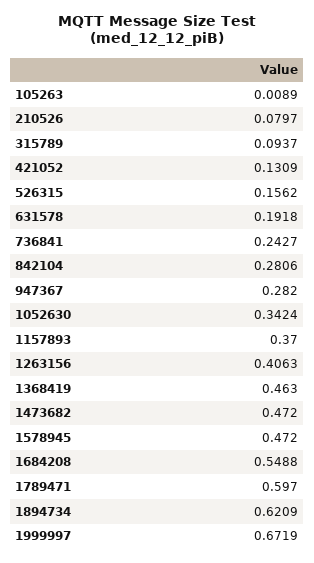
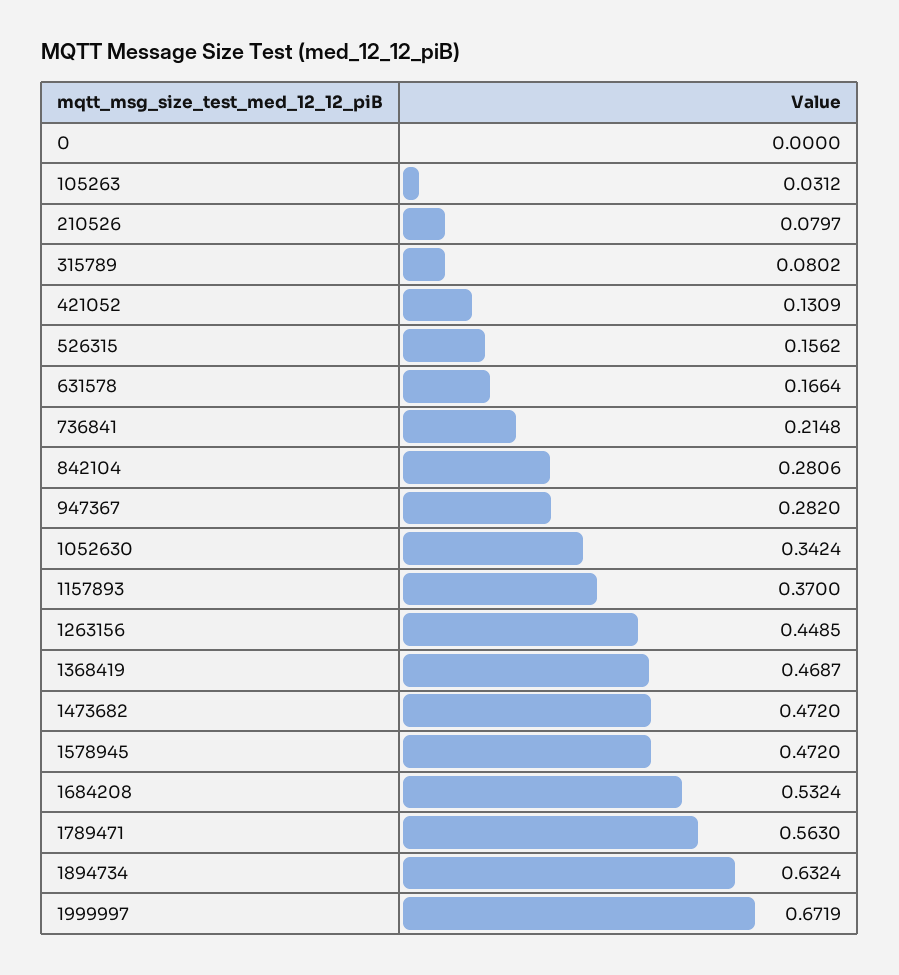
105263: 0.0089 -> 0.0312
315789: 0.0937 -> 0.0802
631578: 0.1918 -> 0.1664
736841: 0.2427 -> 0.2148
1263156: 0.4063 -> 0.4485
1368419: 0.463 -> 0.4687
1684208: 0.5488 -> 0.5324
1789471: 0.597 -> 0.563
1894734: 0.6209 -> 0.6324
0: none -> 0

